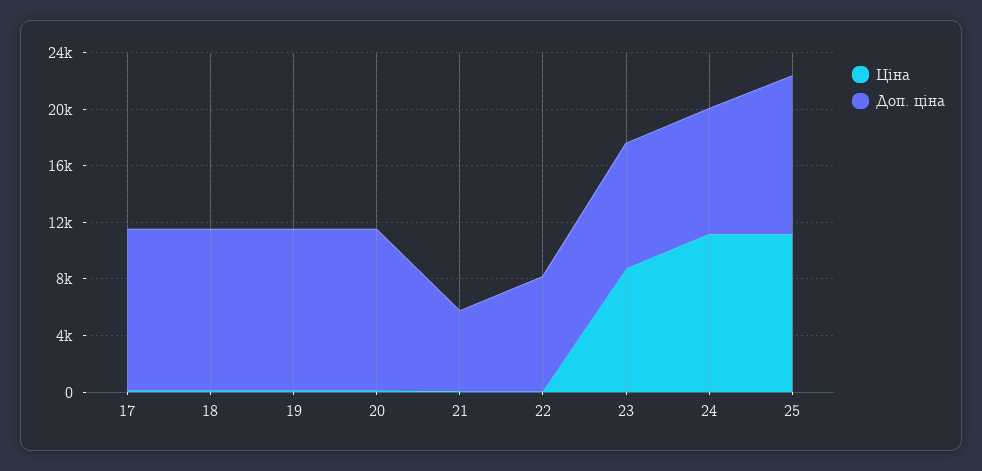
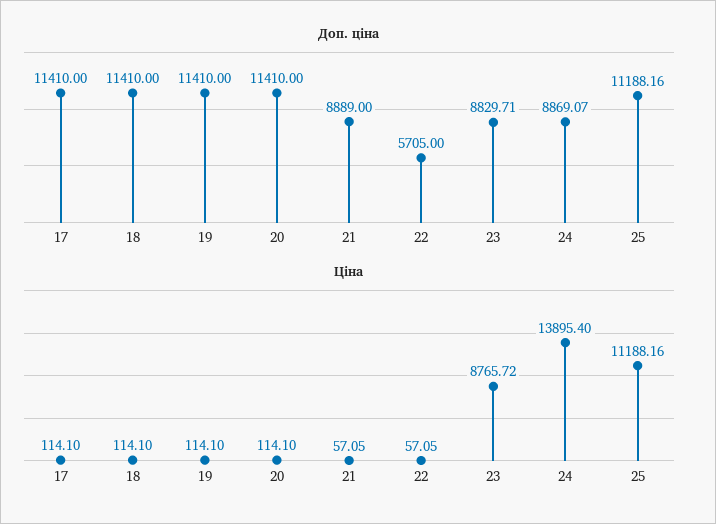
Доп. ціна, 21: 6000 -> 8889
Доп. ціна, 22: 8000 -> 5705
Ціна, 24: 11000 -> 13895.4

